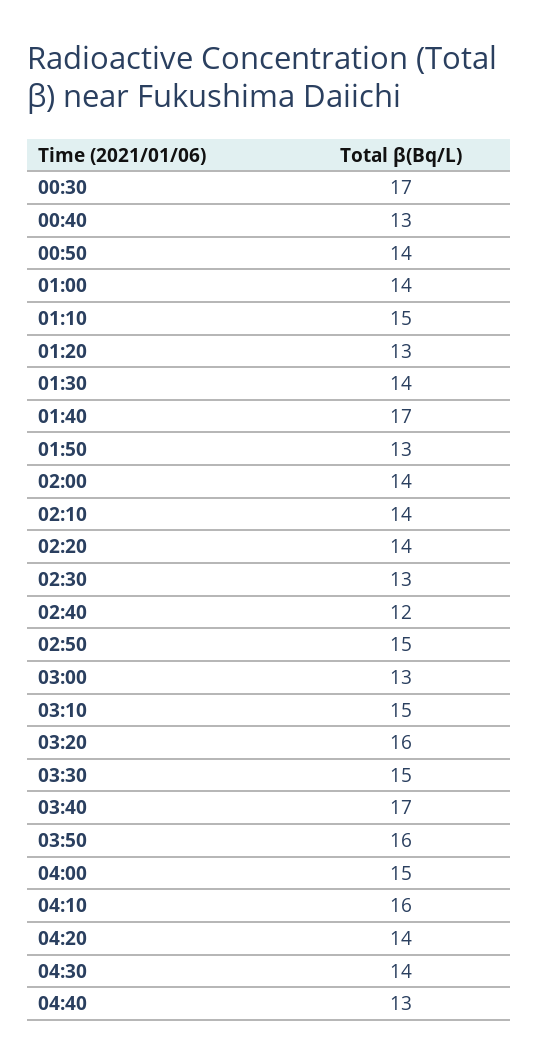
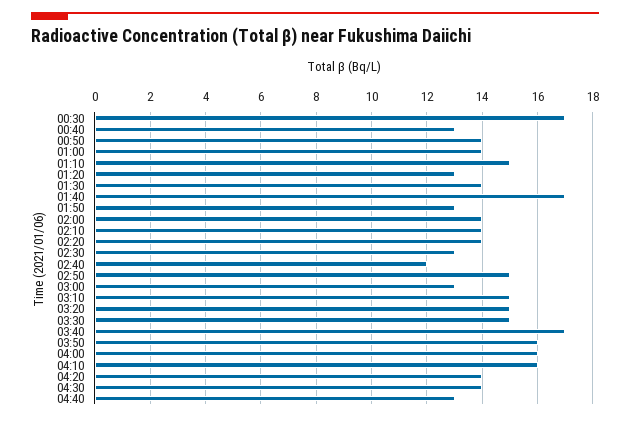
03:20: 16 -> 15
04:00: 15 -> 16

